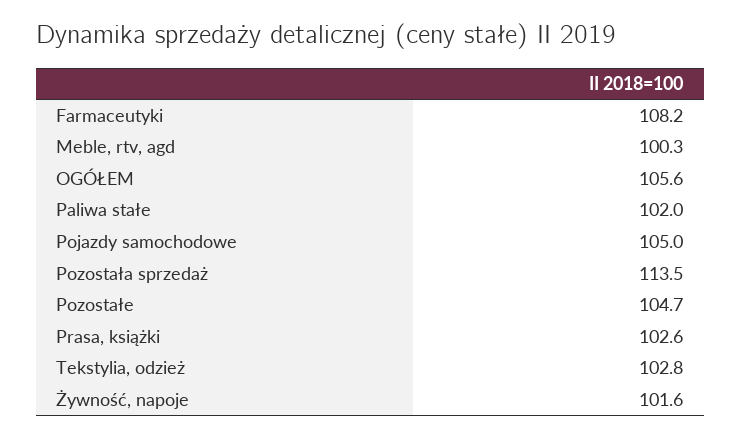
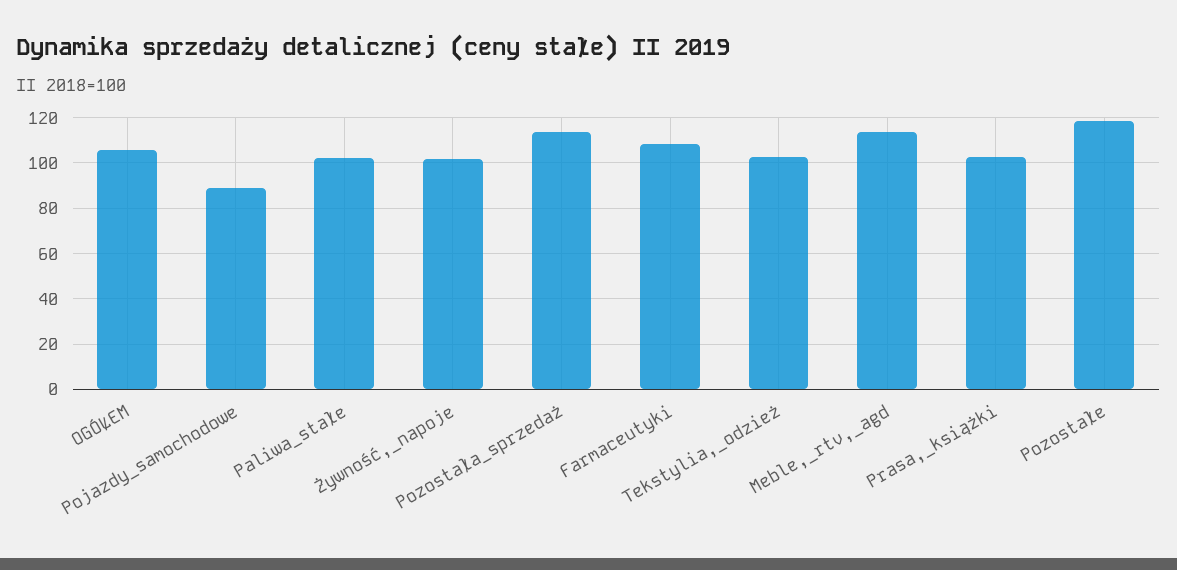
Meble, rtv, agd: 100.3 -> 115
Pojazdy samochodowe: 105 -> 90
Pozostałe: 104.7 -> 120

